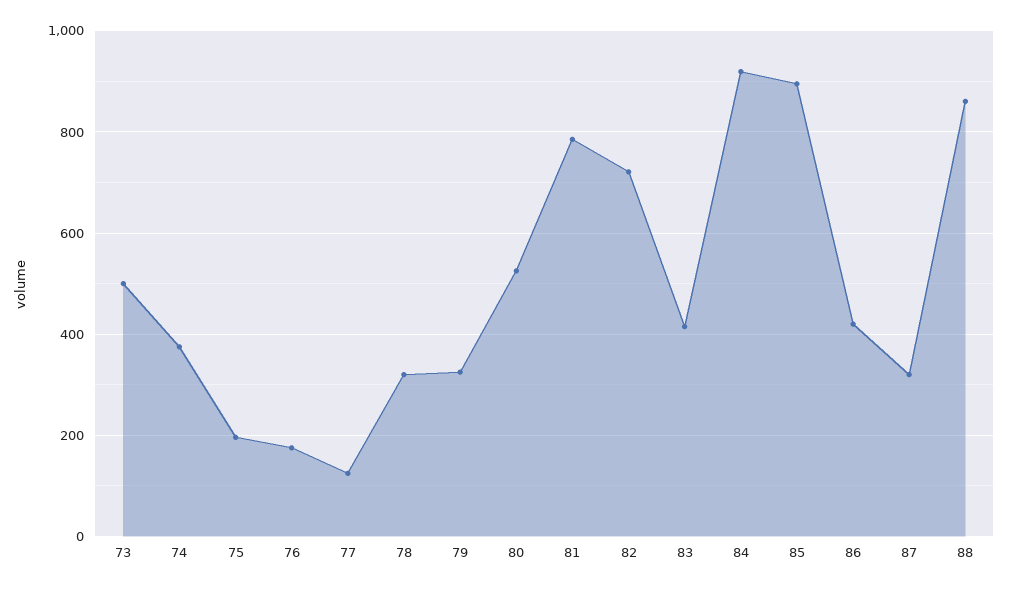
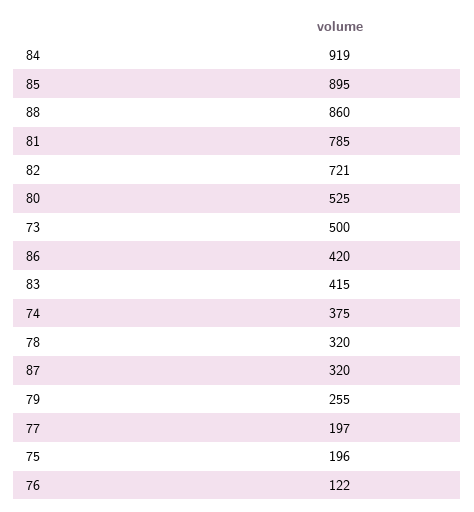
76: 180 -> 122
77: 120 -> 197
79: 320 -> 255

